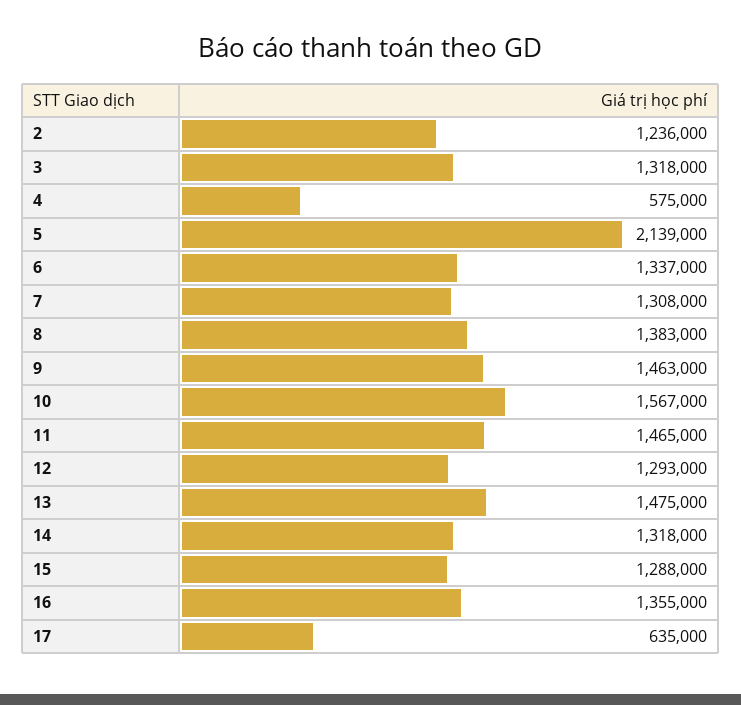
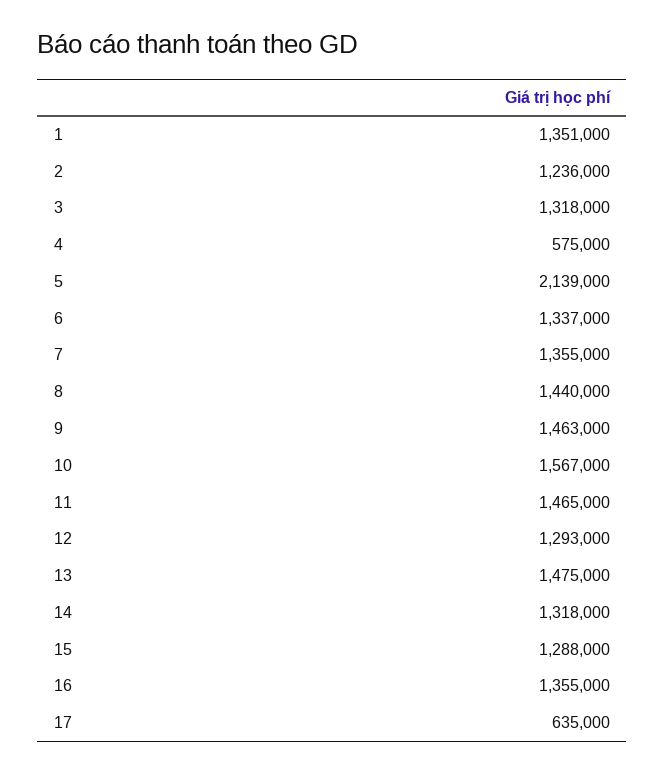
7: 1308000 -> 1355000
8: 1383000 -> 1440000
1: none -> 1351000

